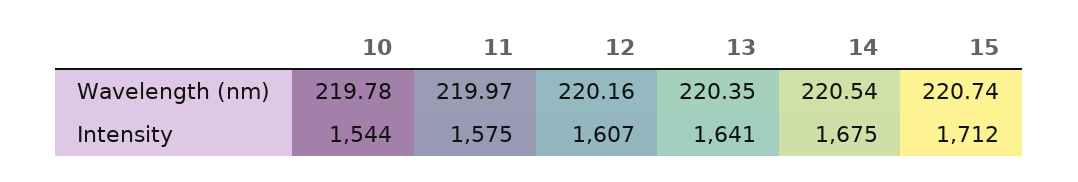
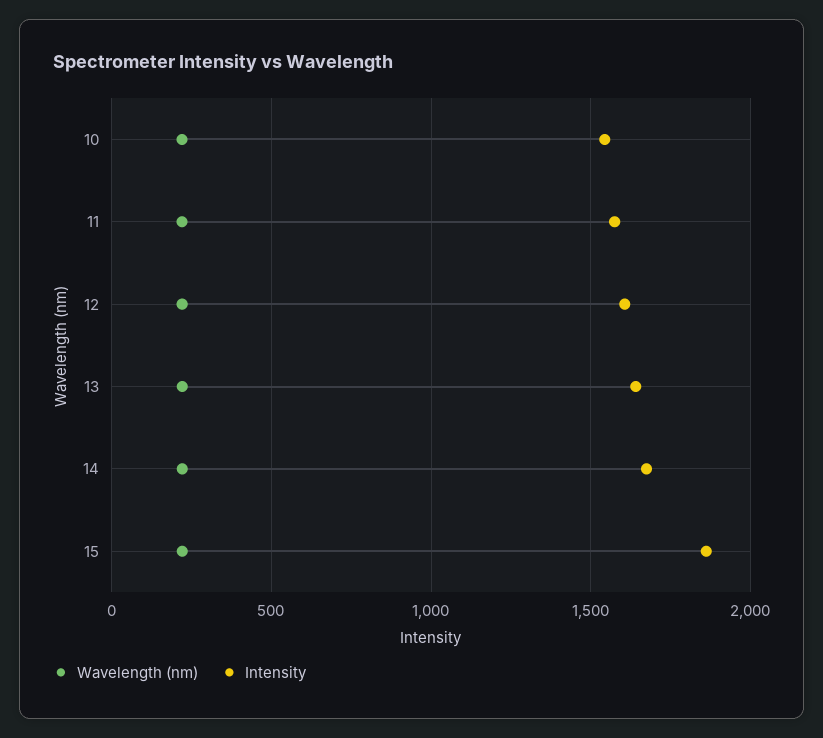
Intensity, 15: 1712 -> 1850

